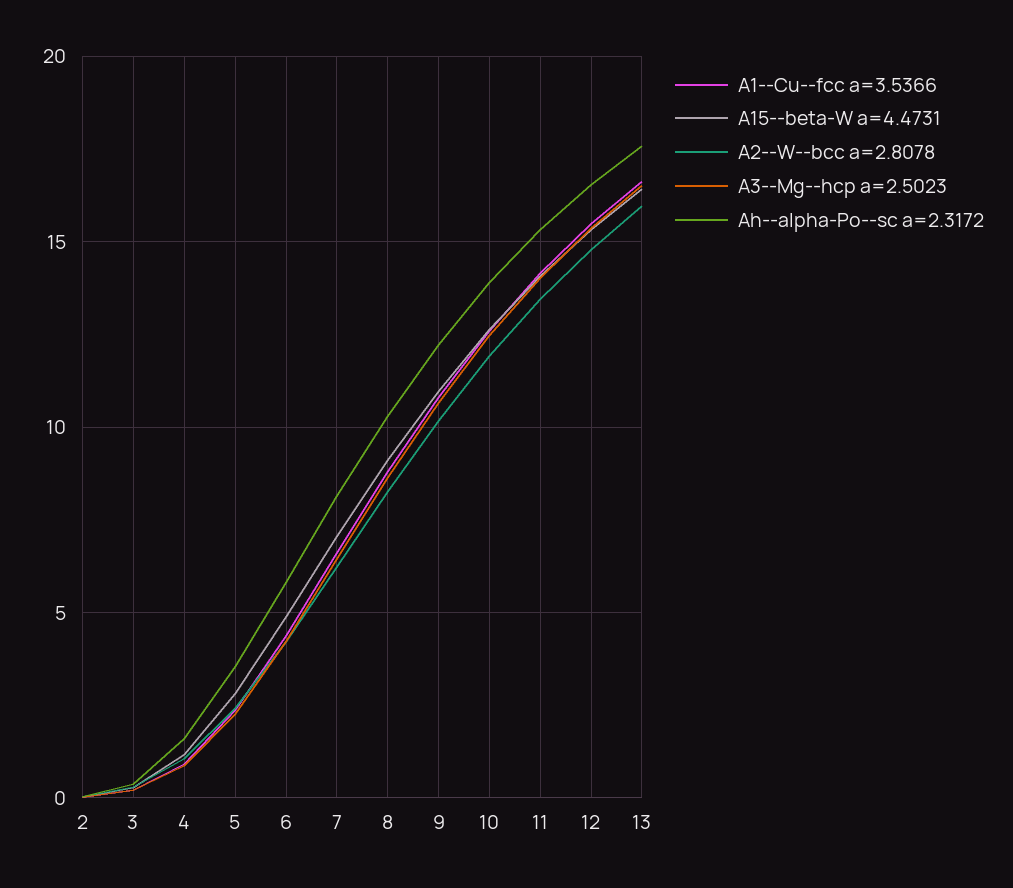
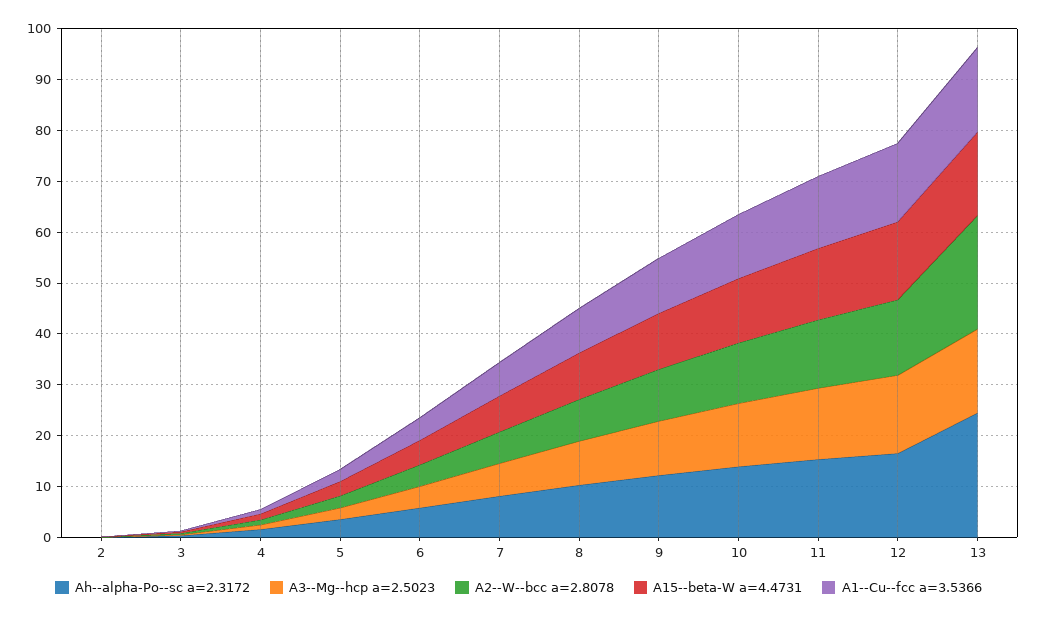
A2--W--bcc a=2.8078, 13: 16 -> 22
Ah--alpha-Po--sc a=2.3172, 13: 17.5 -> 24

